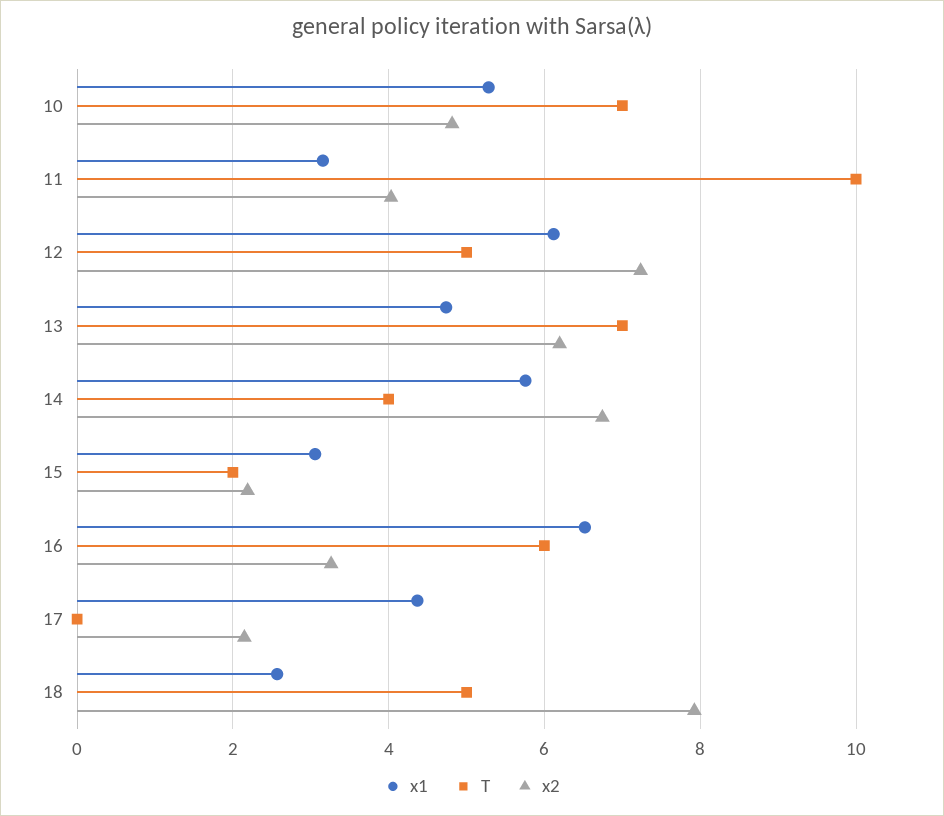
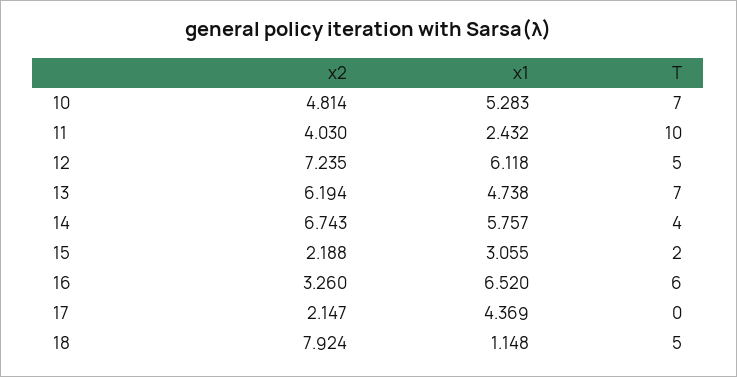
x1, 11: 3.2 -> 2.432
x1, 18: 2.6 -> 1.148

